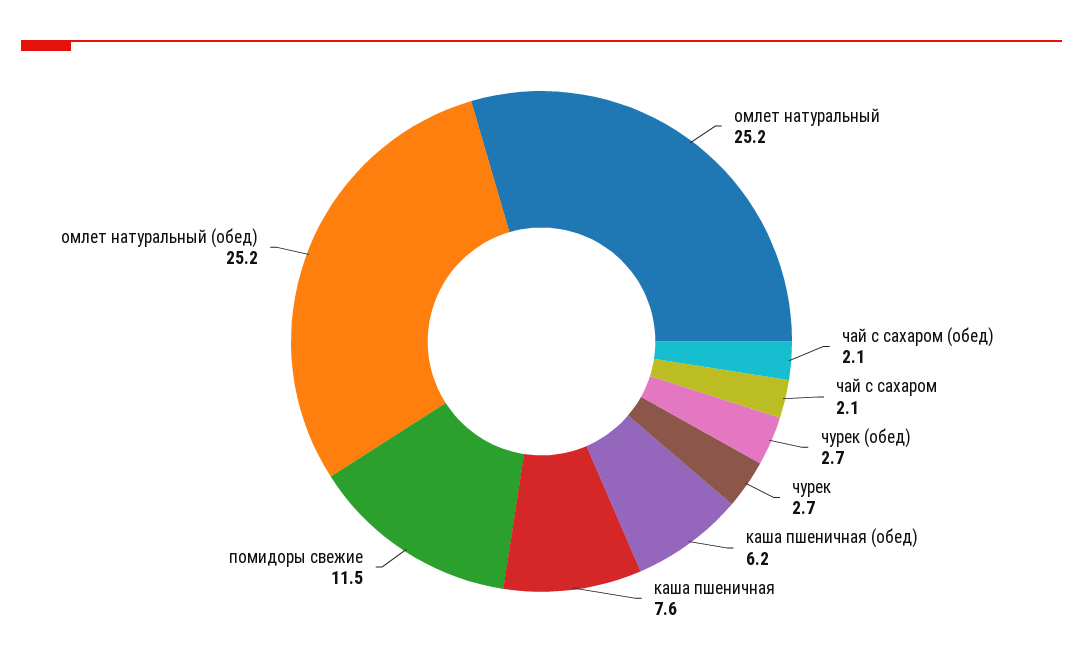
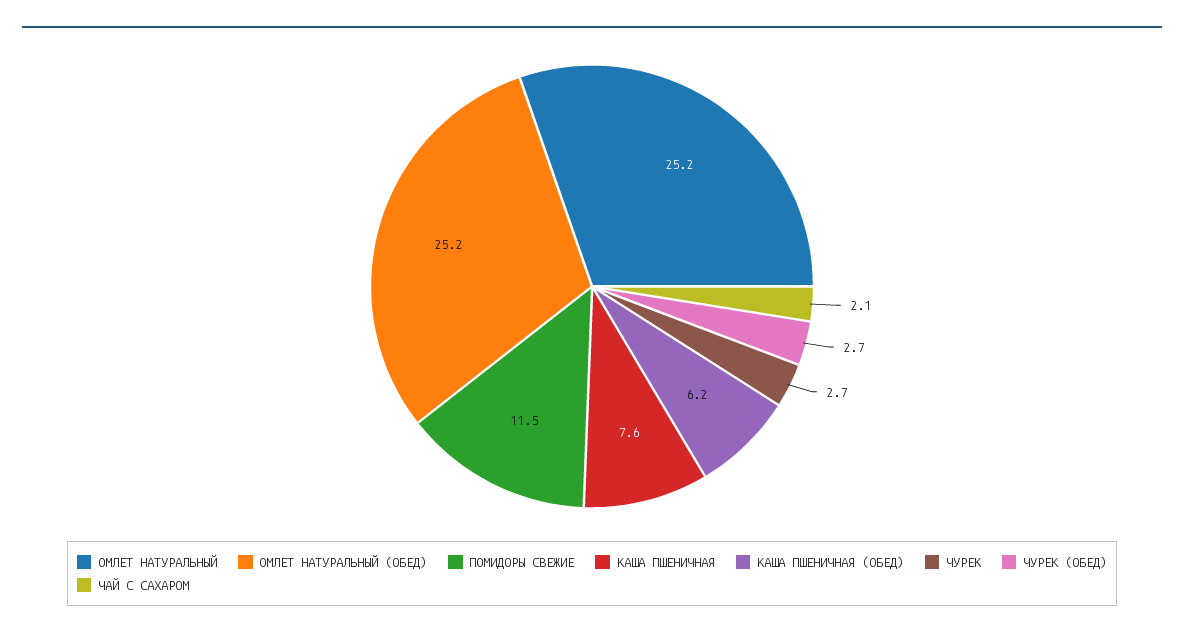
чай с сахаром (обед): 2.1 -> none

